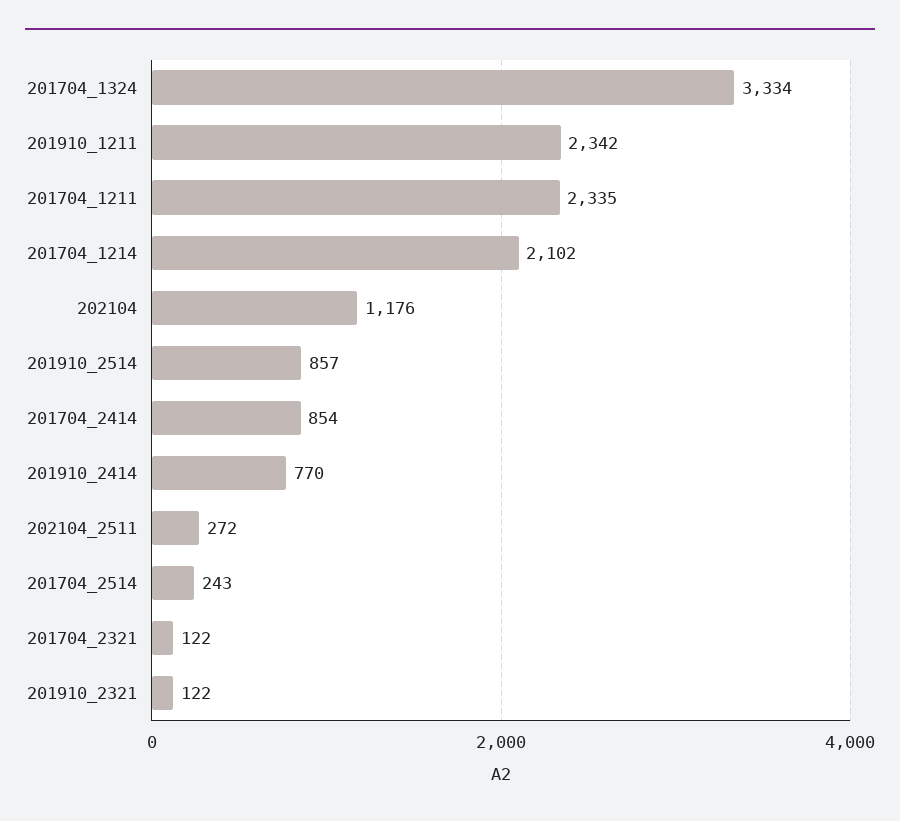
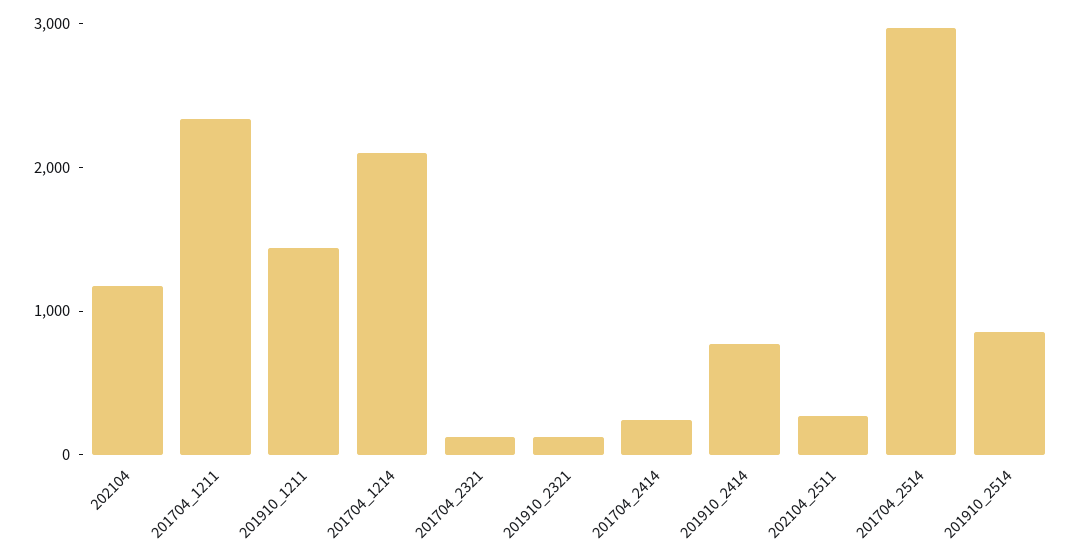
201704_1324: 3334 -> none
201910_1211: 2342 -> 1400
201704_2414: 854 -> 200
201704_2514: 243 -> 3000

